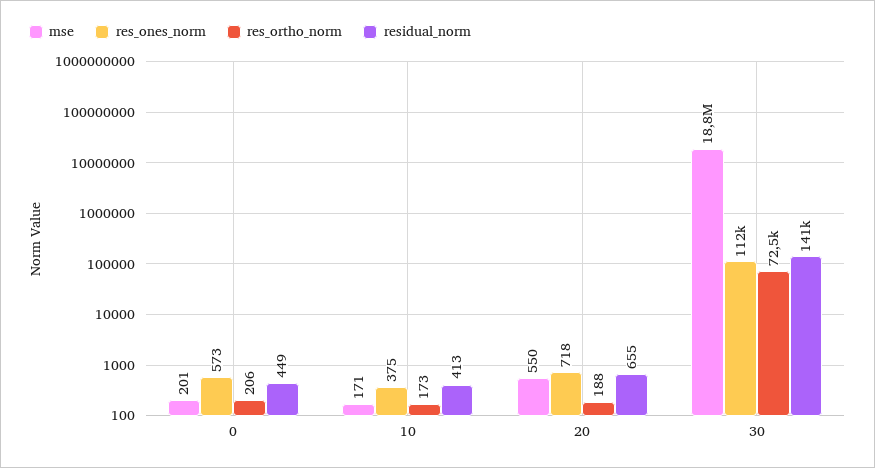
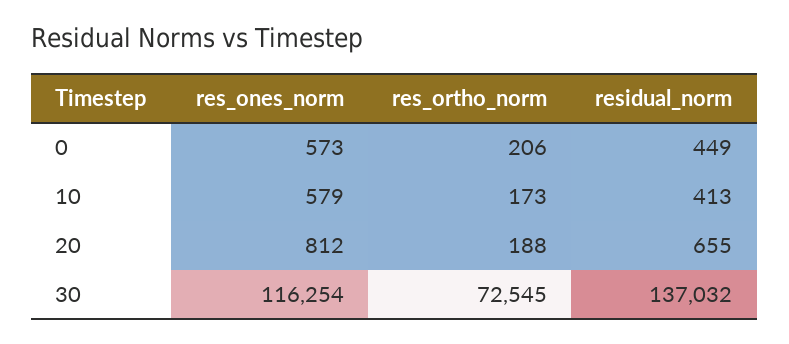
mse, 0: 201 -> none
mse, 10: 171 -> none
res_ones_norm, 10: 375 -> 579
mse, 20: 550 -> none
res_ones_norm, 20: 718 -> 812
mse, 30: 18800000 -> none
res_ones_norm, 30: 112000 -> 116254
residual_norm, 30: 141000 -> 137032

